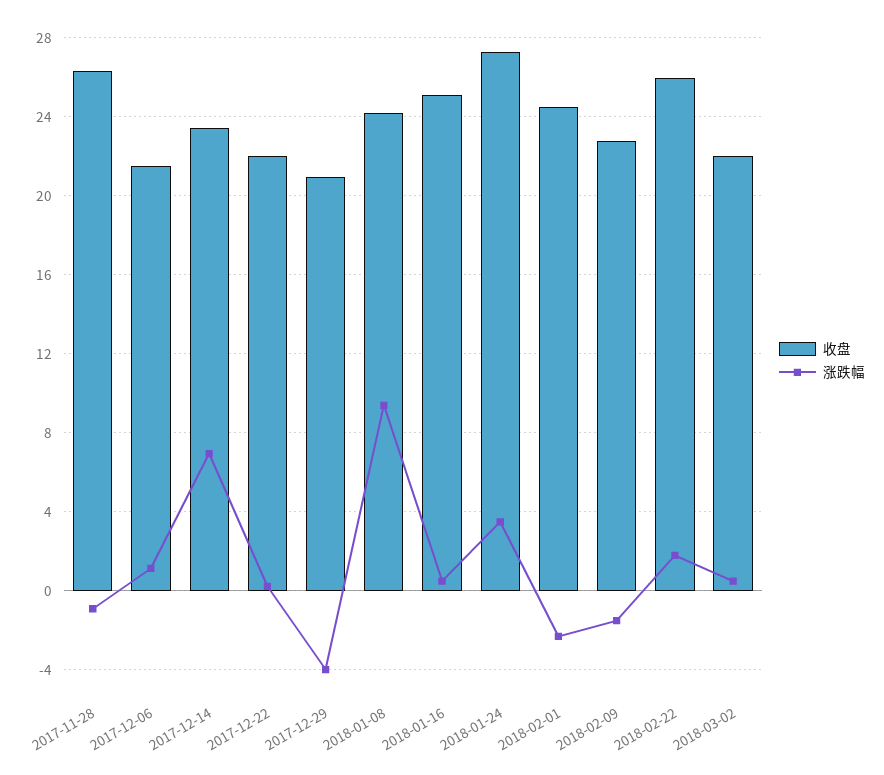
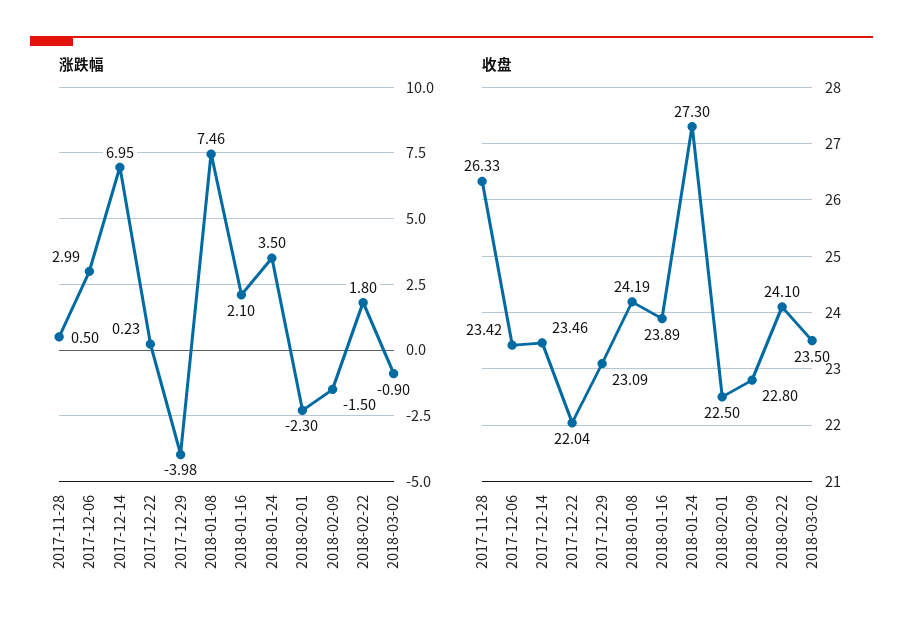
涨跌幅, 2017-11-28: -1 -> 0.5
收盘, 2017-12-06: 21.5 -> 23.42
涨跌幅, 2017-12-06: 1 -> 2.99
收盘, 2017-12-29: 21 -> 23.09
涨跌幅, 2018-01-08: 9.5 -> 7.46
收盘, 2018-01-16: 25 -> 23.89
涨跌幅, 2018-01-16: 0.5 -> 2.1
收盘, 2018-02-01: 24.5 -> 22.5
收盘, 2018-02-22: 26 -> 24.1
收盘, 2018-03-02: 22 -> 23.5
涨跌幅, 2018-03-02: 0.5 -> -0.9

